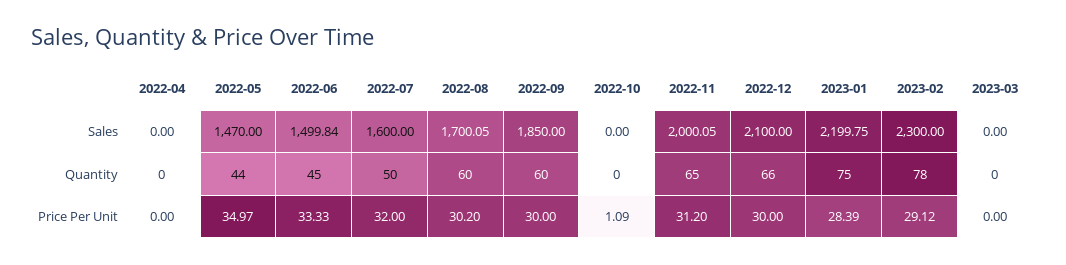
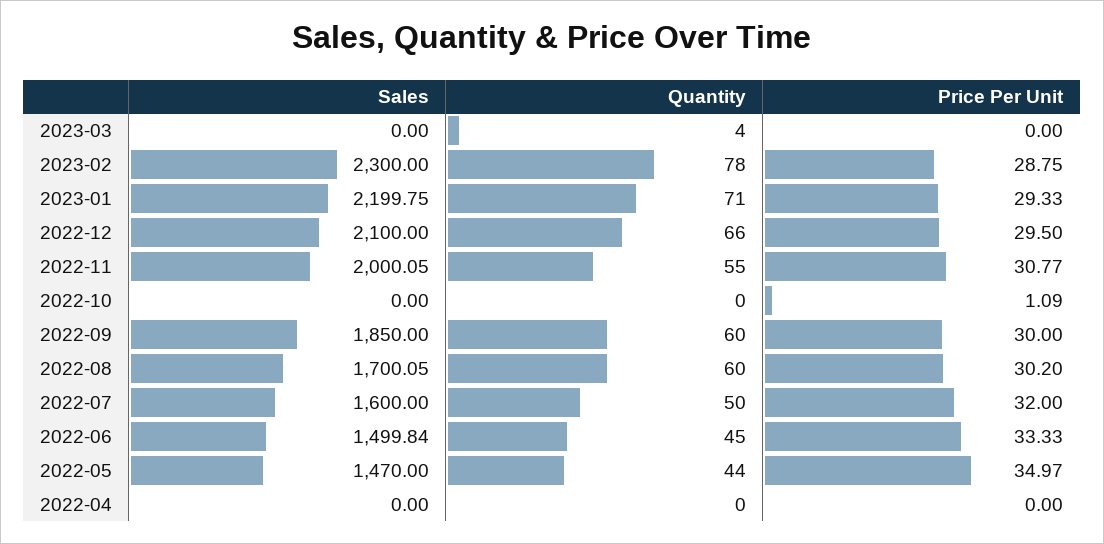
2022-11, Quantity: 65 -> 55
2023-01, Quantity: 75 -> 71
2023-03, Quantity: 0 -> 4
2022-11, Price Per Unit: 31.2 -> 30.77
2022-12, Price Per Unit: 30 -> 29.5
2023-01, Price Per Unit: 28.39 -> 29.33
2023-02, Price Per Unit: 29.12 -> 28.75

